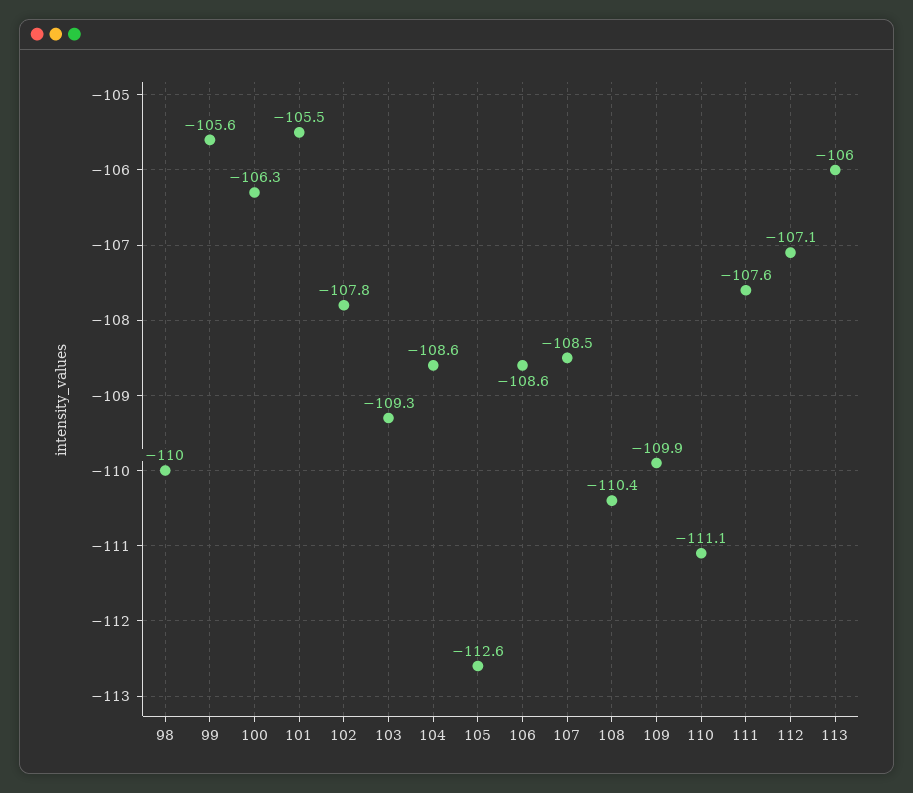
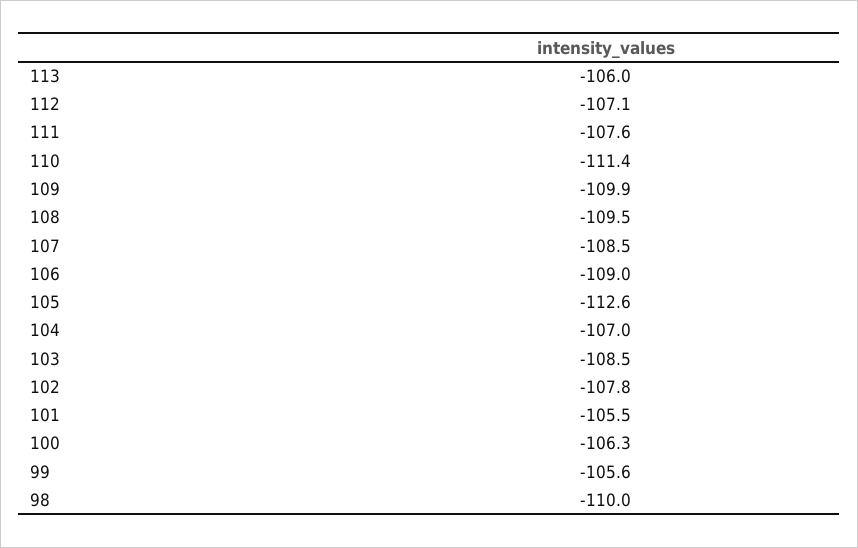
103: -109.3 -> -108.5
104: -108.6 -> -107
106: -108.6 -> -109
108: -110.4 -> -109.5
110: -111.1 -> -111.4

